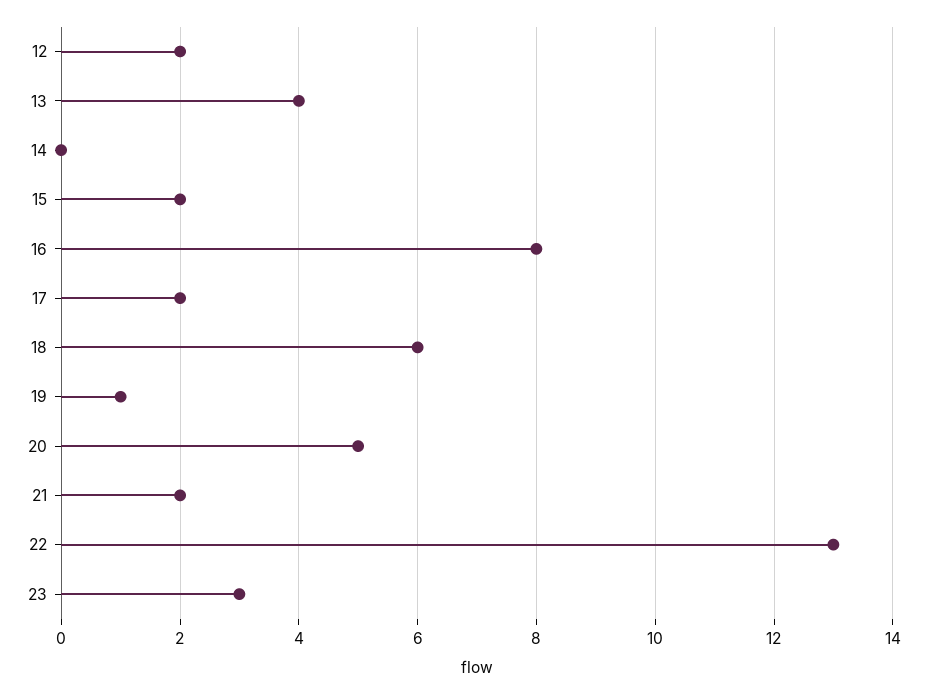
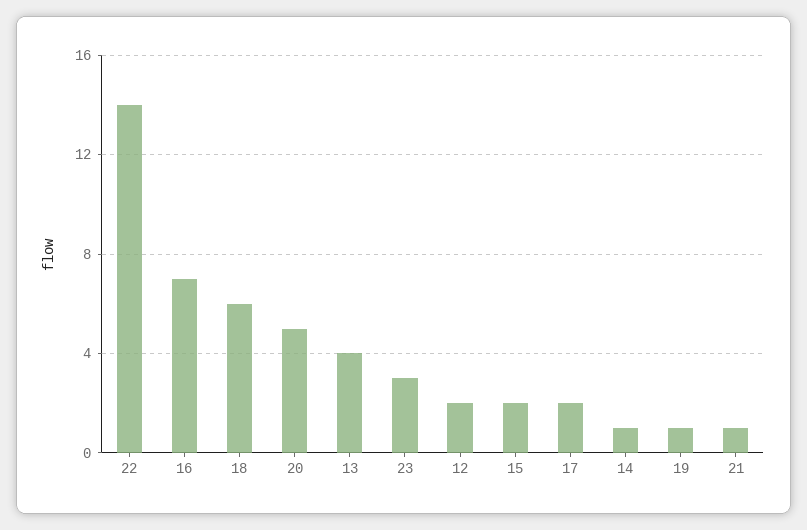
14: 0 -> 1
16: 8 -> 7
21: 2 -> 1
22: 13 -> 14

